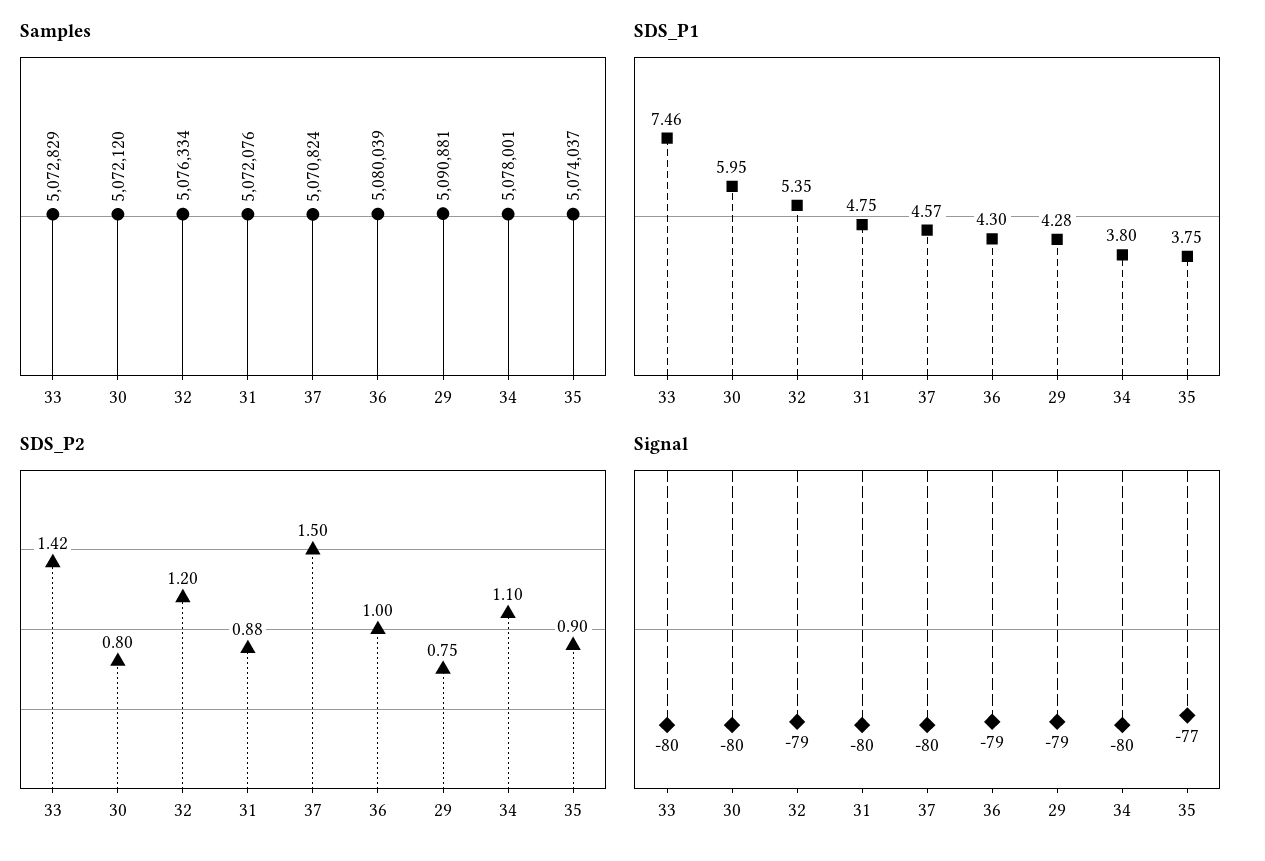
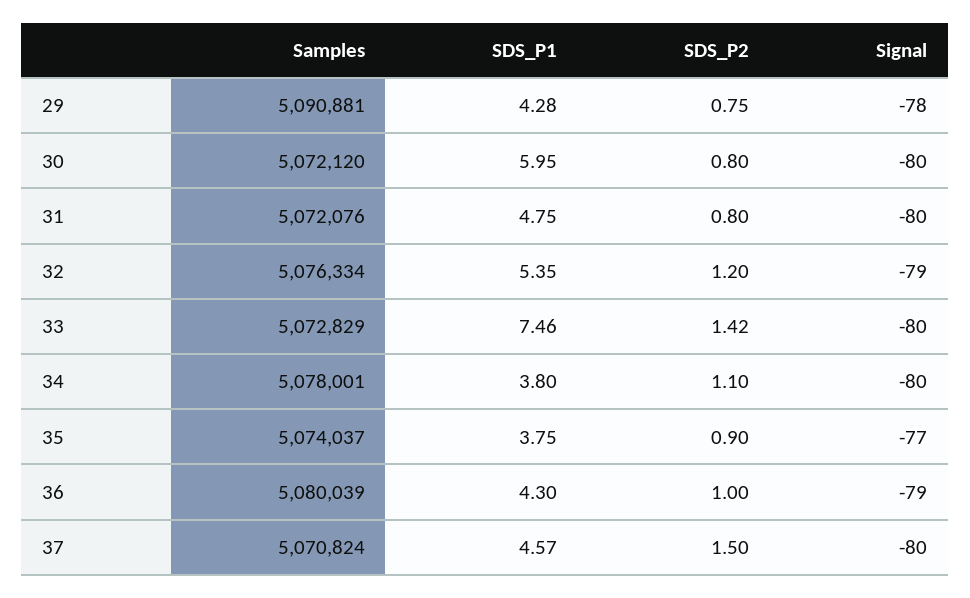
SDS_P2, 31: 0.88 -> 0.8
Signal, 29: -79 -> -78

